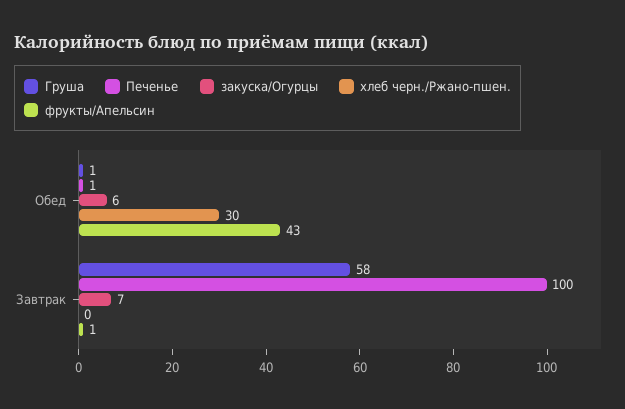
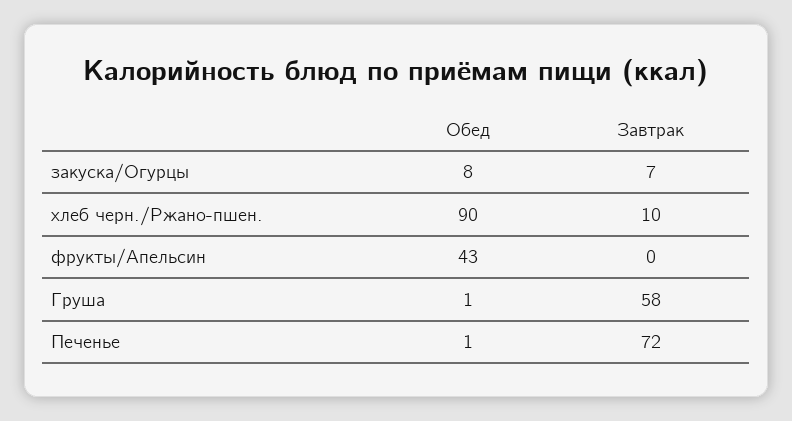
закуска/Огурцы, Обед: 6 -> 8
хлеб черн./Ржано-пшен., Обед: 30 -> 90
Печенье, Завтрак: 100 -> 72
хлеб черн./Ржано-пшен., Завтрак: 0 -> 10
фрукты/Апельсин, Завтрак: 1 -> 0

